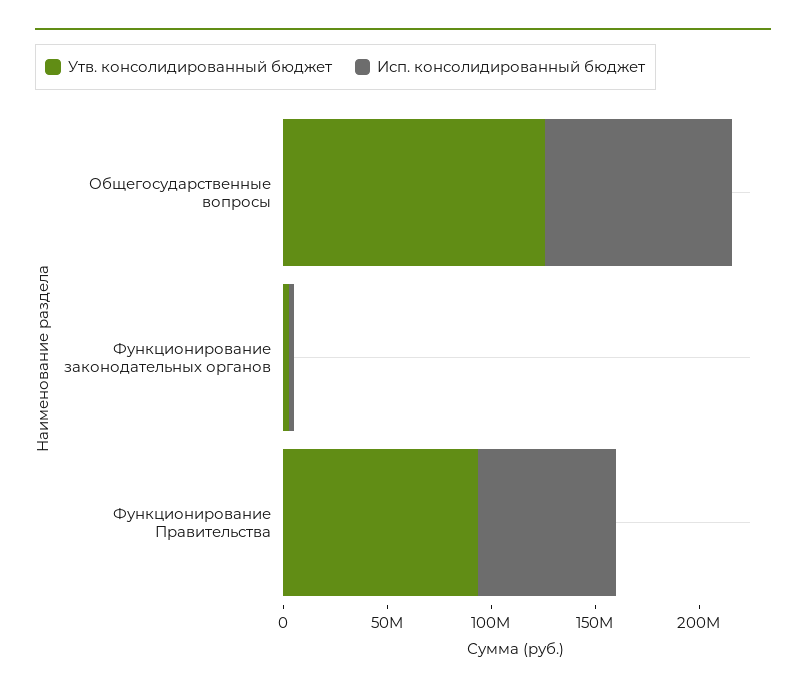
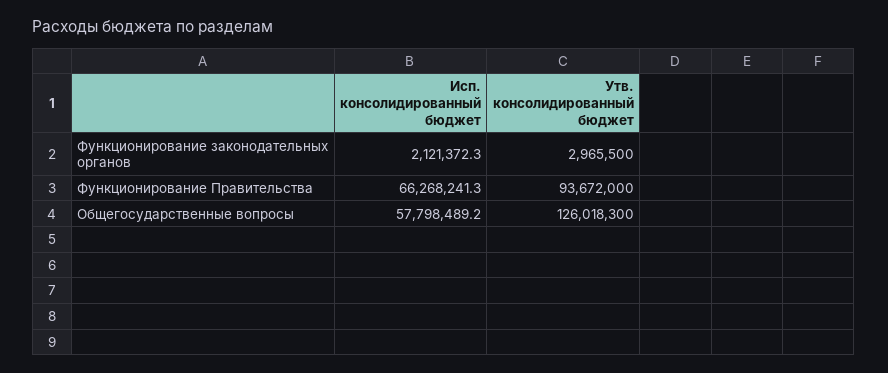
Исп. консолидированный бюджет, Общегосударственные вопросы: 90000000 -> 57798489.2

